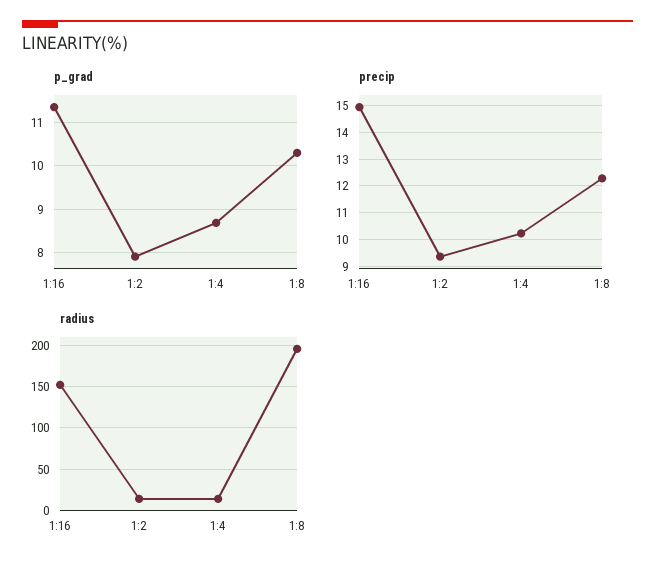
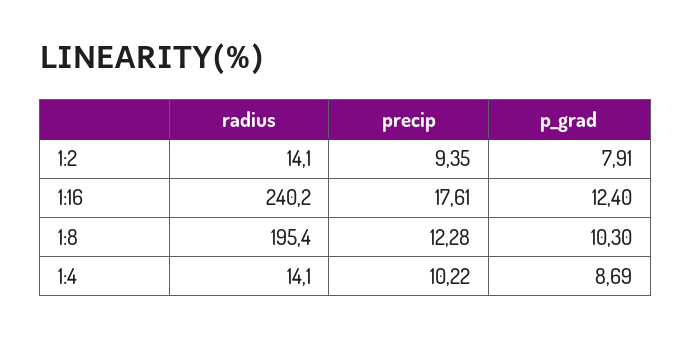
p_grad, 1:16: 11.4 -> 12.4
precip, 1:16: 15 -> 17.61
radius, 1:16: 150 -> 240.2

